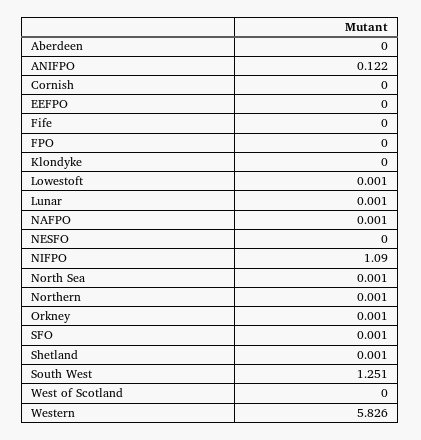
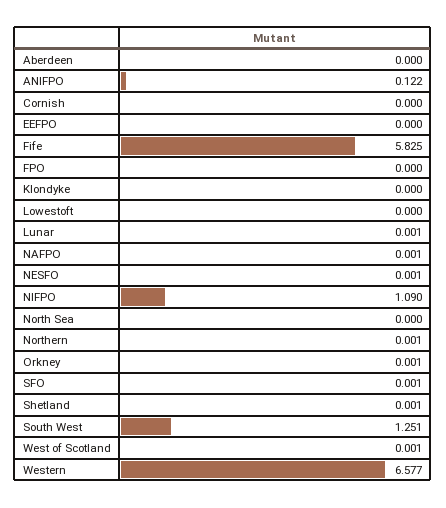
Fife: 0 -> 5.825
Lowestoft: 0.001 -> 0
NESFO: 0 -> 0.001
North Sea: 0.001 -> 0
West of Scotland: 0 -> 0.001
Western: 5.826 -> 6.577

